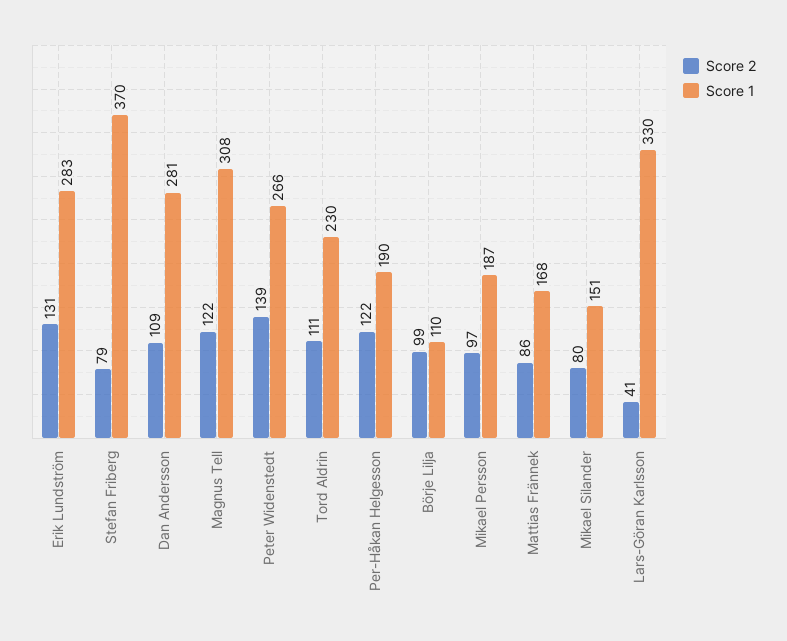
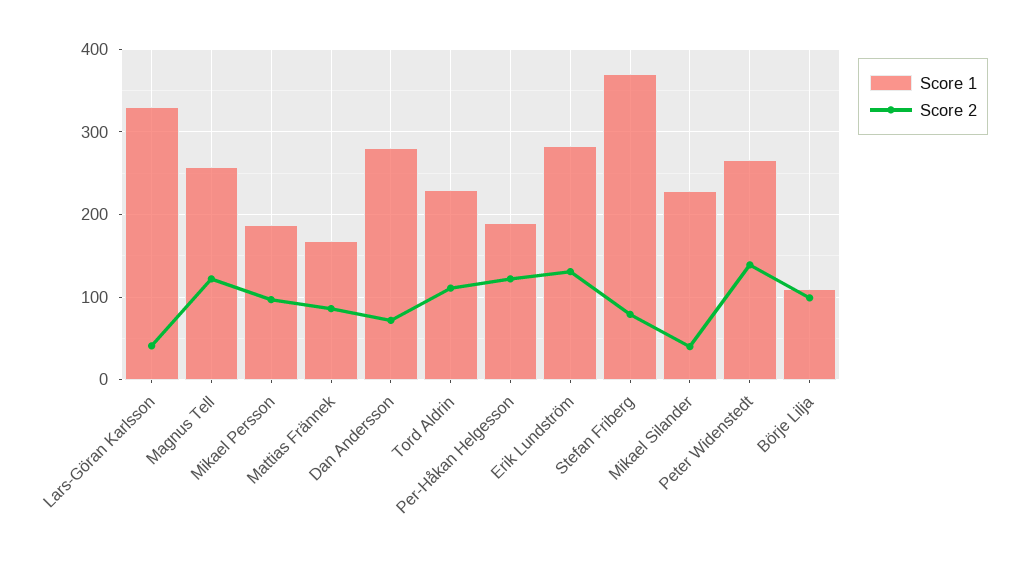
Score 2, Dan Andersson: 109 -> 70
Score 1, Magnus Tell: 308 -> 260
Score 2, Mikael Silander: 80 -> 40
Score 1, Mikael Silander: 151 -> 230

